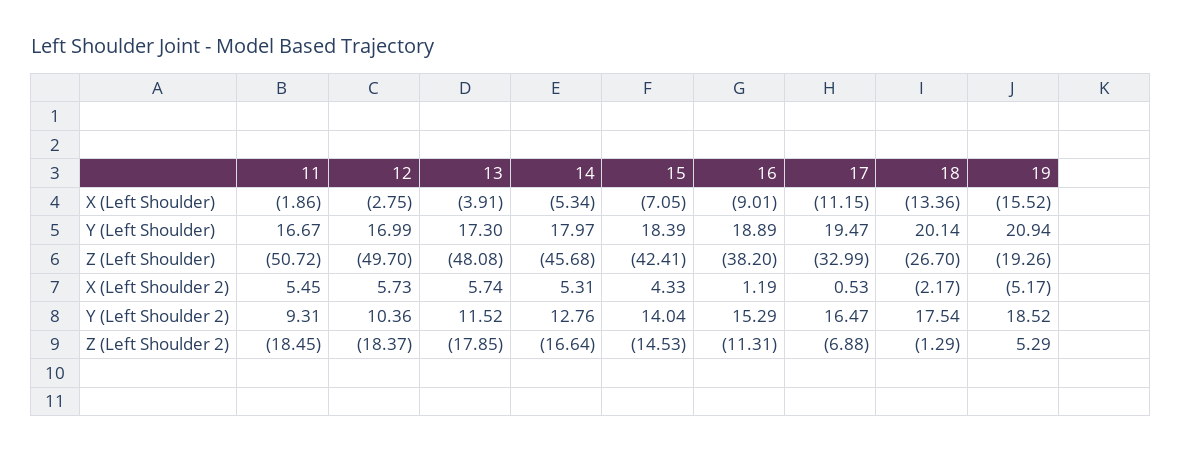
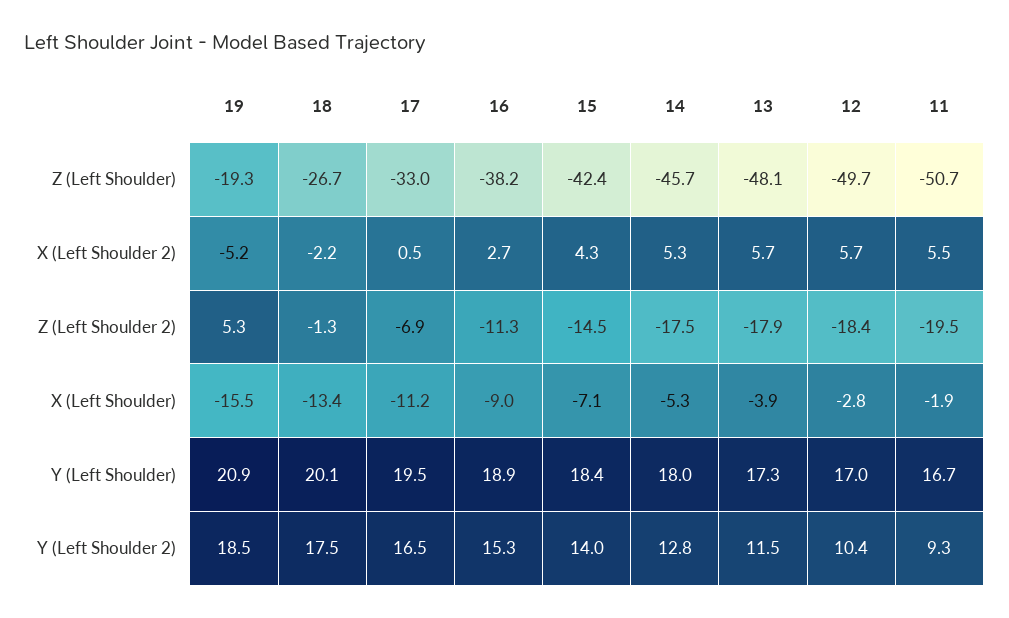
16, X (Left Shoulder 2): 1.19 -> 2.7
11, Z (Left Shoulder 2): -18.45 -> -19.5
14, Z (Left Shoulder 2): -16.64 -> -17.5

